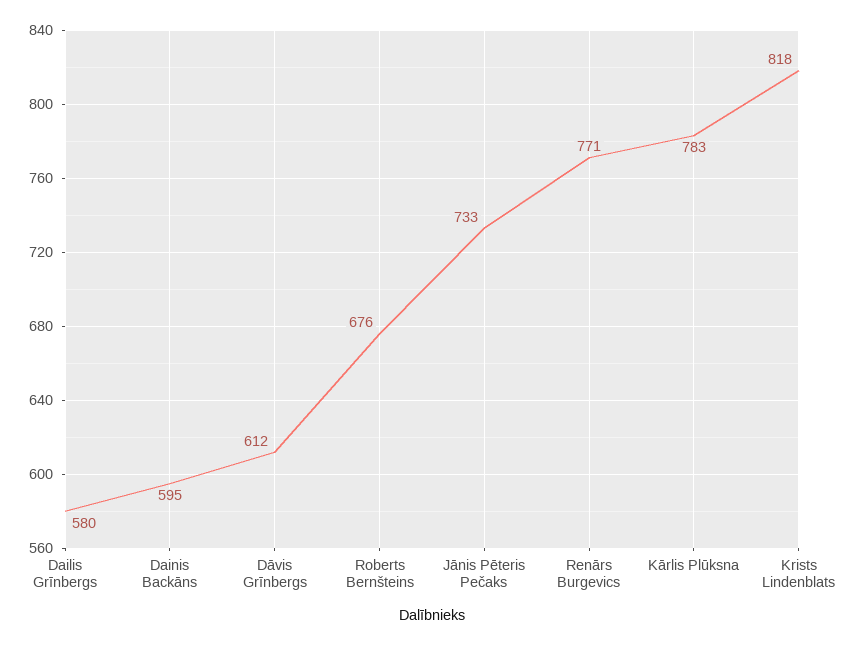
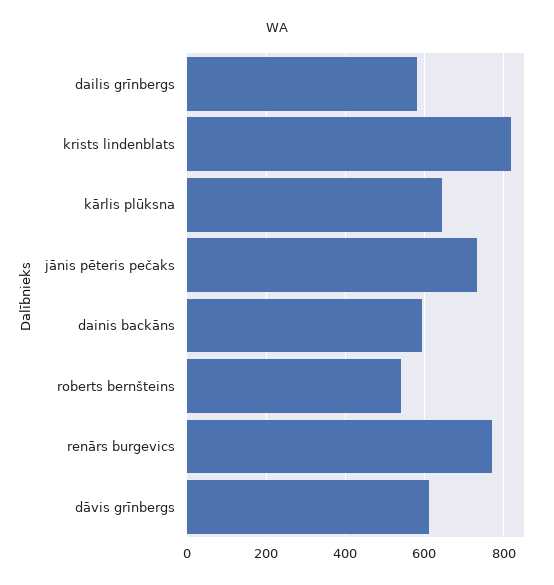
Roberts Bernšteins: 676 -> 540
Kārlis Plūksna: 783 -> 640

